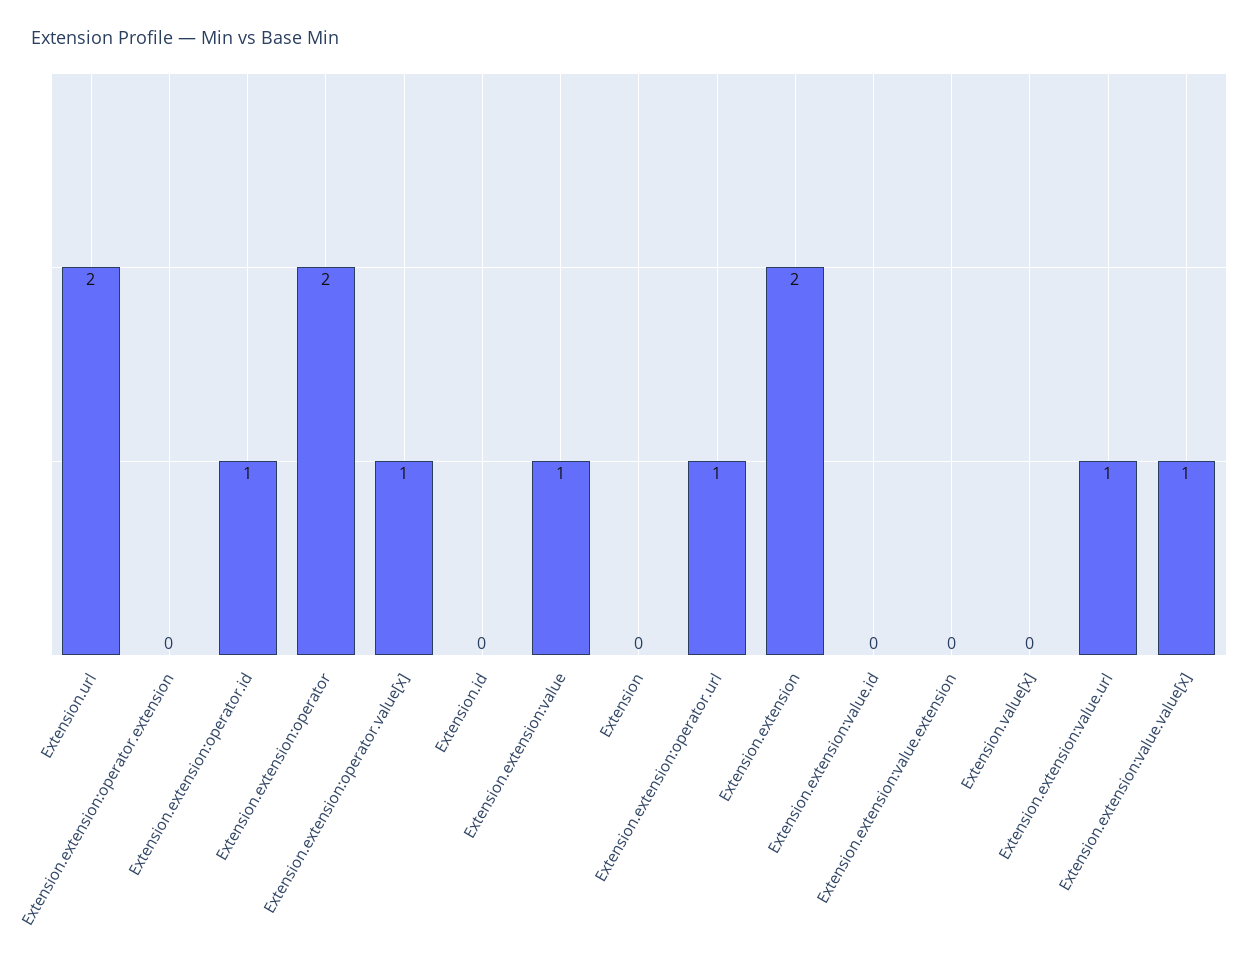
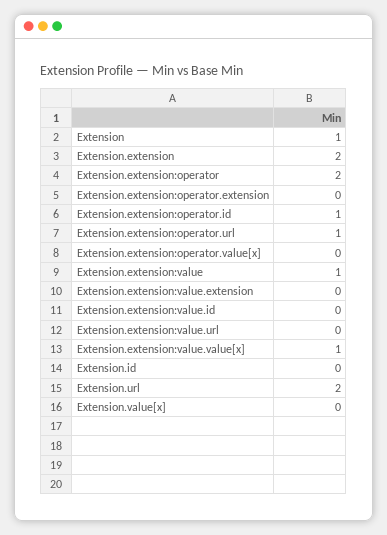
Extension.extension:operator.value[x]: 1 -> 0
Extension: 0 -> 1
Extension.extension:value.url: 1 -> 0

